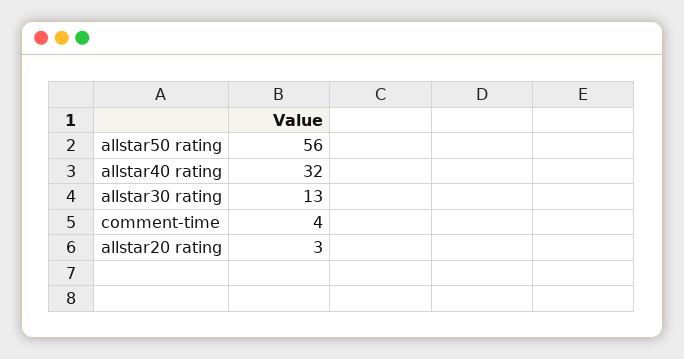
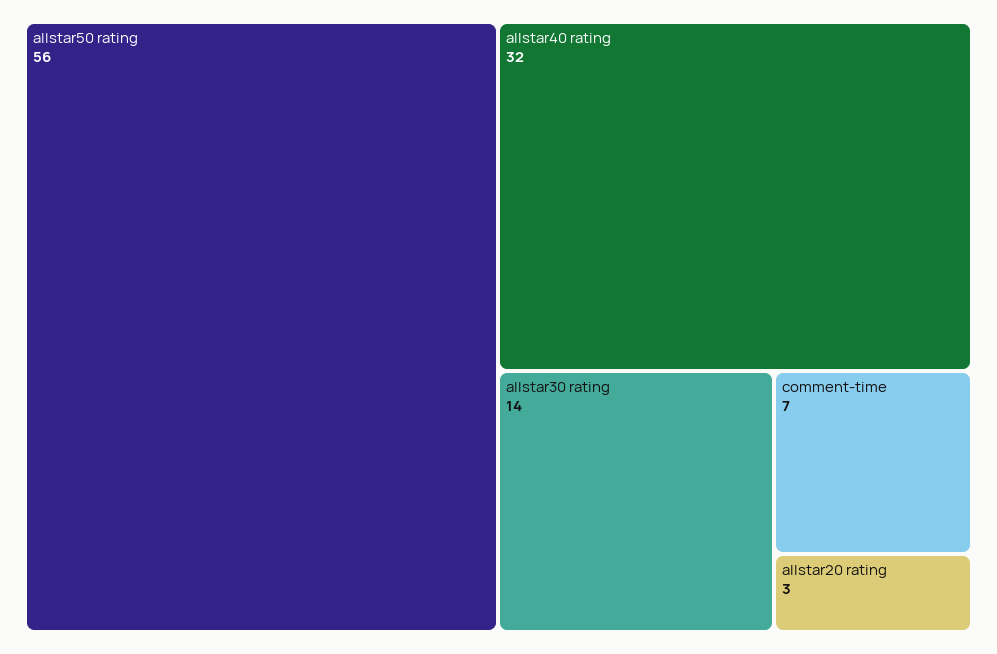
allstar30 rating: 13 -> 14
comment-time: 4 -> 7

